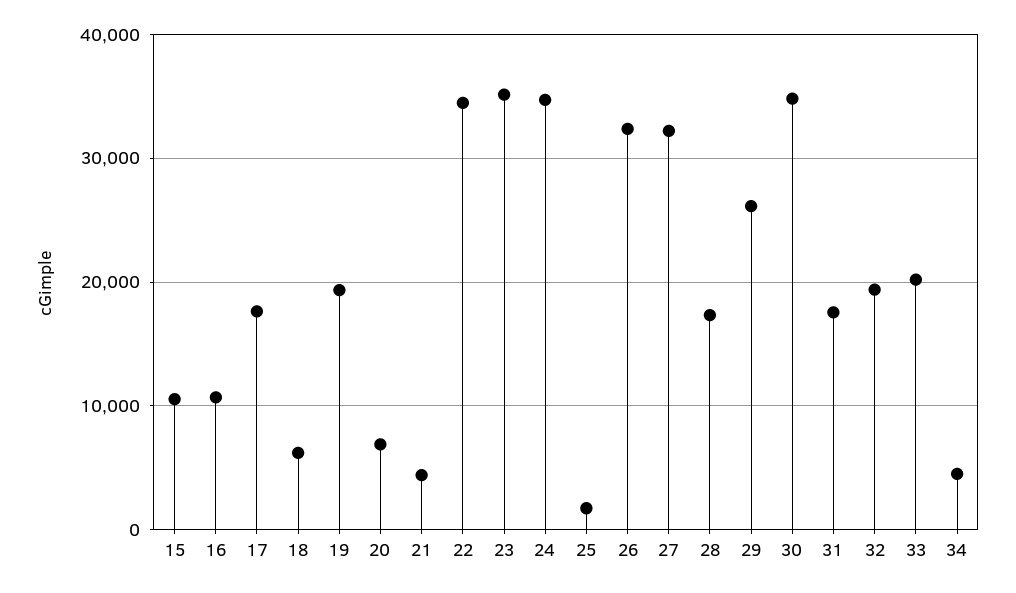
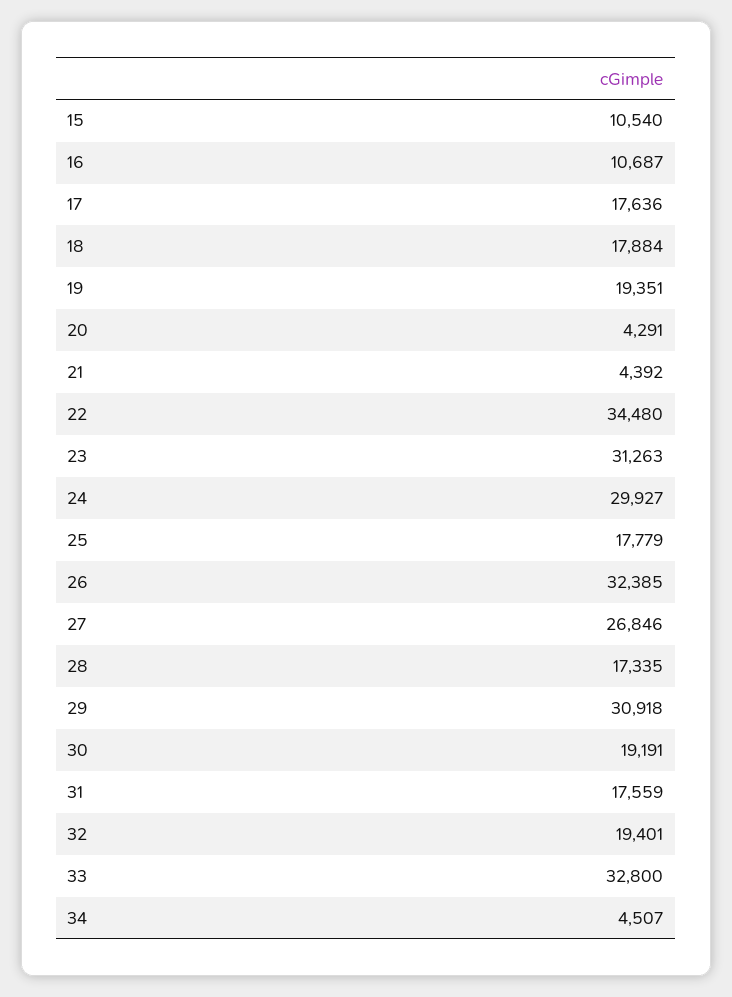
18: 6000 -> 17884
20: 7000 -> 4291
23: 35000 -> 31263
24: 35000 -> 29927
25: 2000 -> 17779
27: 32000 -> 26846
29: 26000 -> 30918
30: 35000 -> 19191
33: 20000 -> 32800

